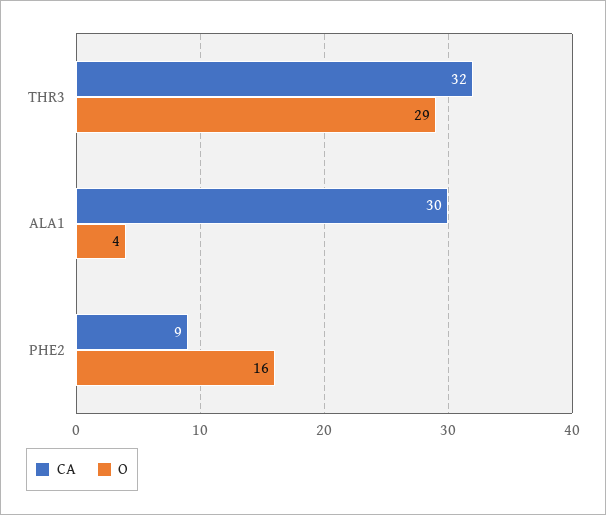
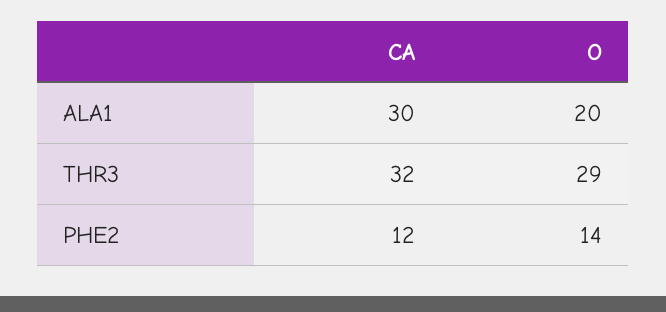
O, ALA1: 4 -> 20
CA, PHE2: 9 -> 12
O, PHE2: 16 -> 14

